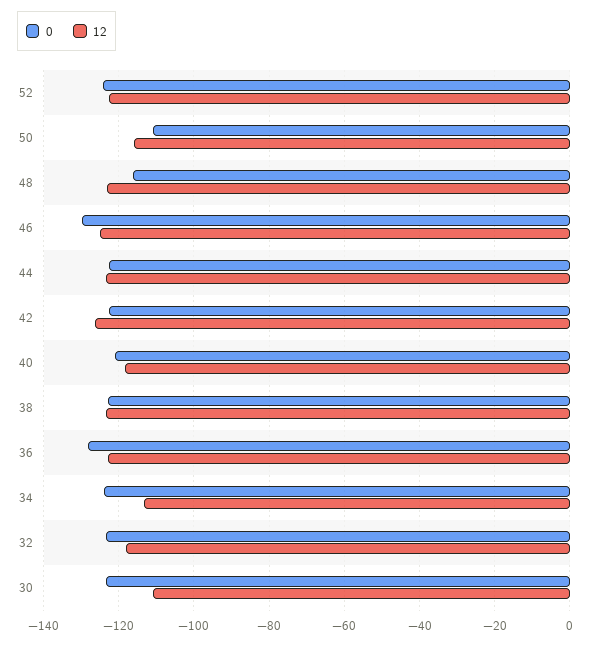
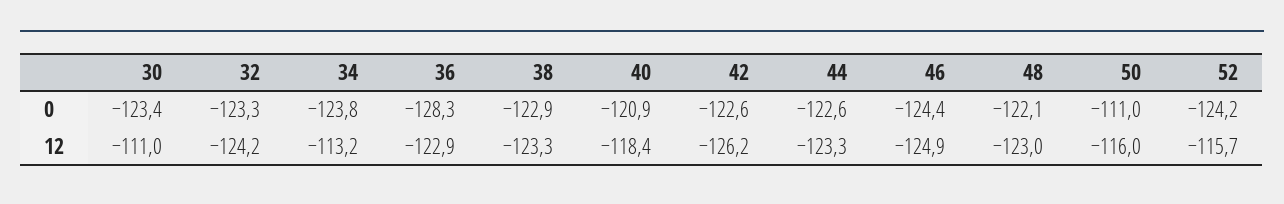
12, 52: -122 -> -115.7
0, 48: -116 -> -122.1
0, 46: -130 -> -124.4
12, 32: -118 -> -124.2

